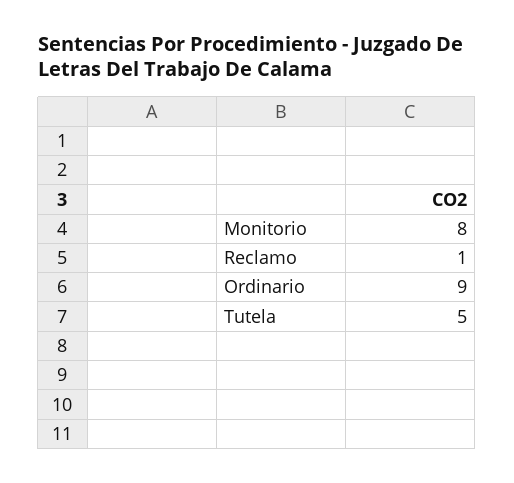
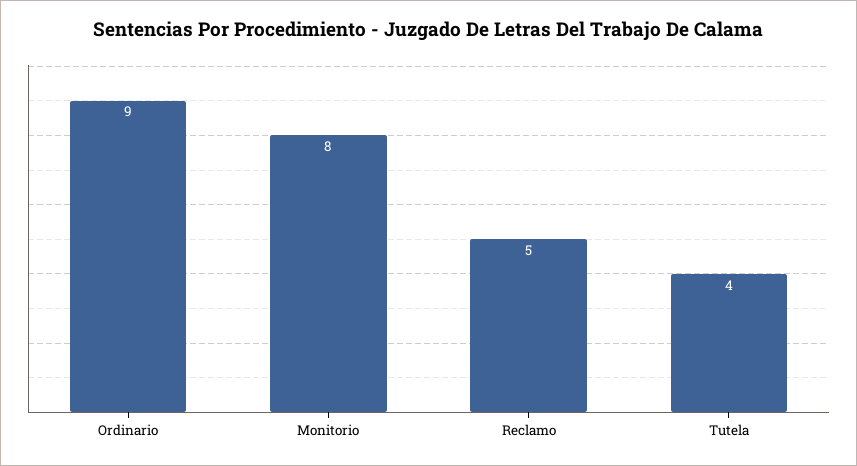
Reclamo: 1 -> 5
Tutela: 5 -> 4

